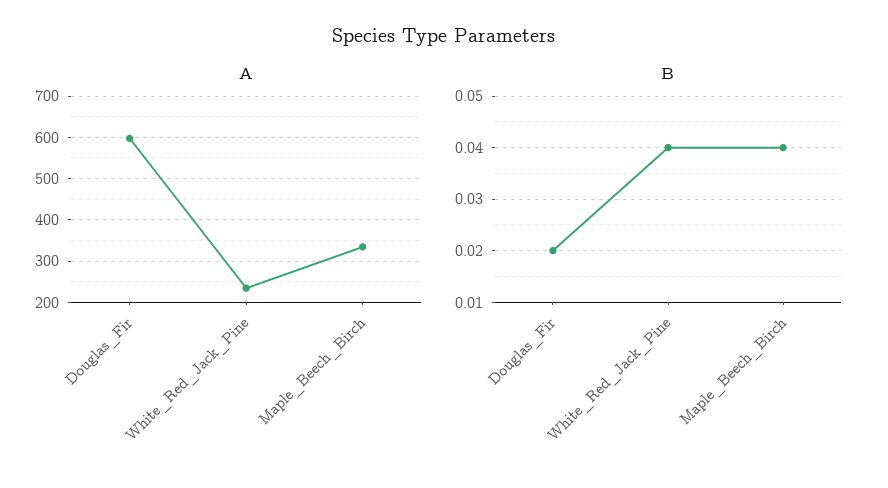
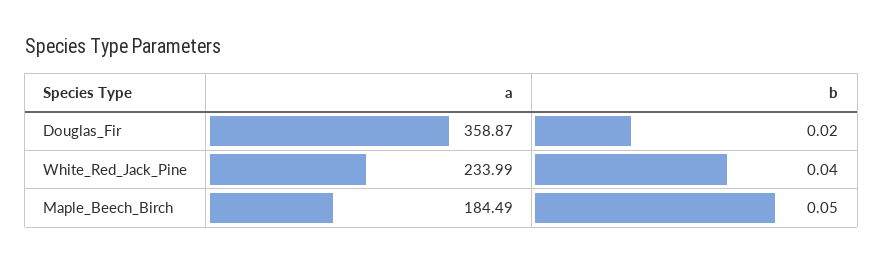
A, Douglas_Fir: 600 -> 358.87
A, Maple_Beech_Birch: 340 -> 184.49
B, Maple_Beech_Birch: 0.04 -> 0.05

